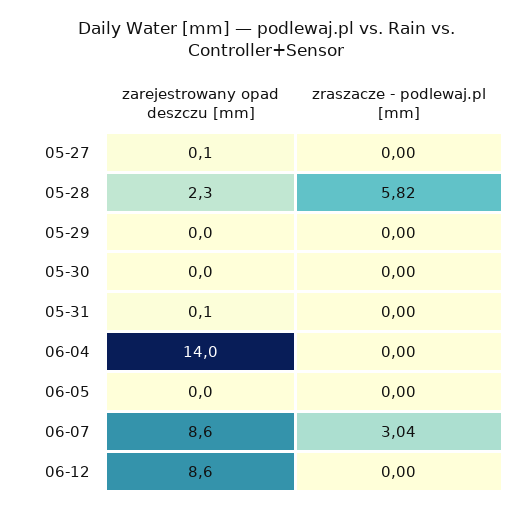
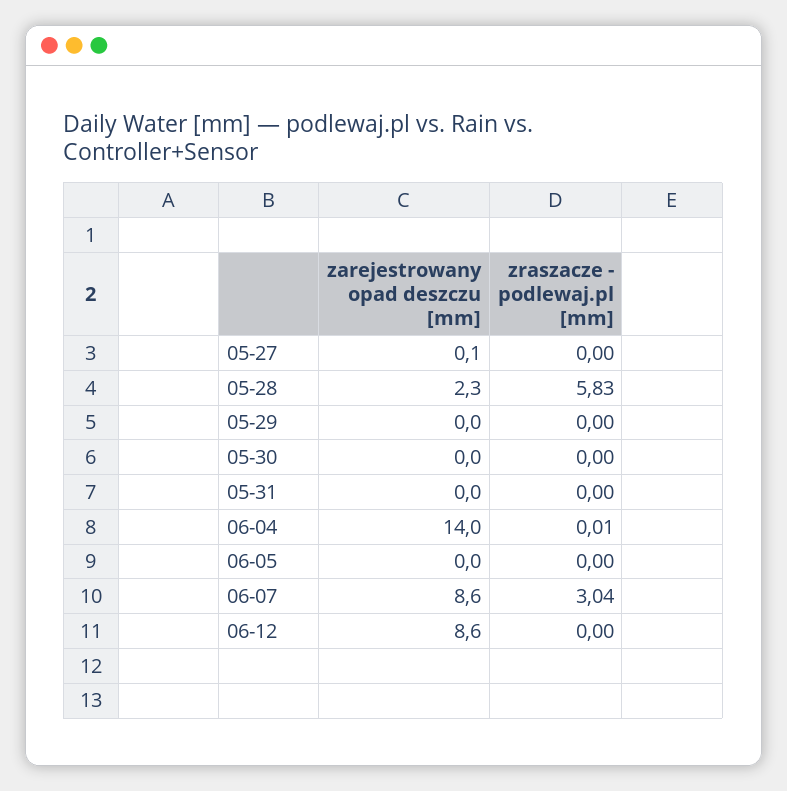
zraszacze - podlewaj.pl [mm], 05-28: 5.82 -> 5.83
zarejestrowany opad deszczu [mm], 05-31: 0.1 -> 0
zraszacze - podlewaj.pl [mm], 06-04: 0 -> 0.01

